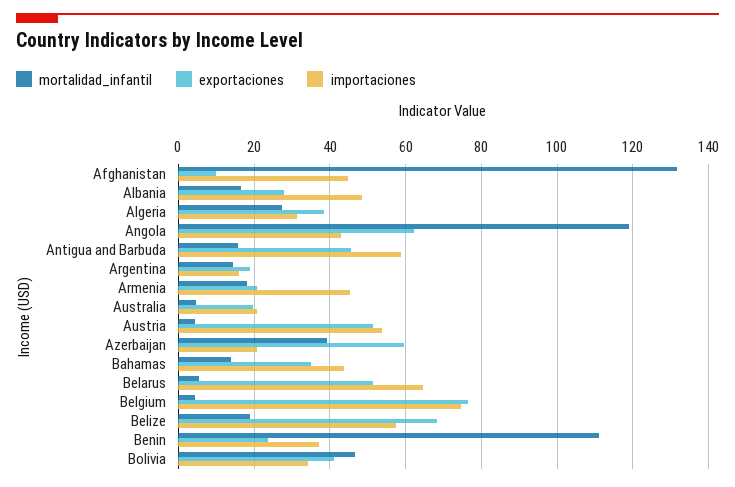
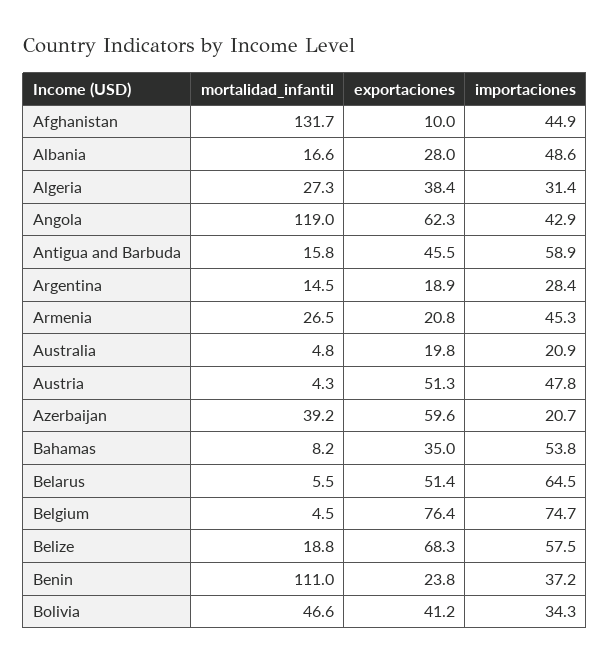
importaciones, Argentina: 16 -> 28.4
mortalidad_infantil, Armenia: 18 -> 26.5
importaciones, Austria: 54 -> 47.8
mortalidad_infantil, Bahamas: 14 -> 8.2
importaciones, Bahamas: 44 -> 53.8

